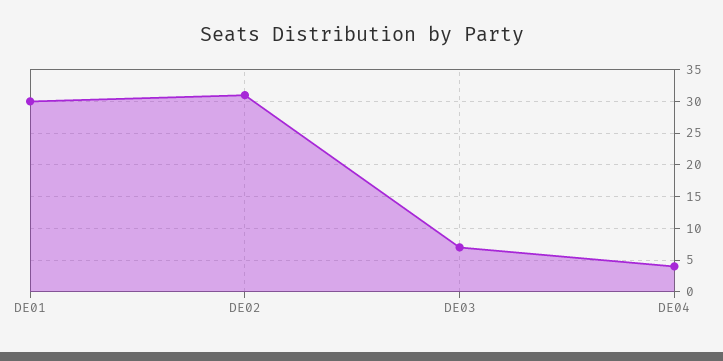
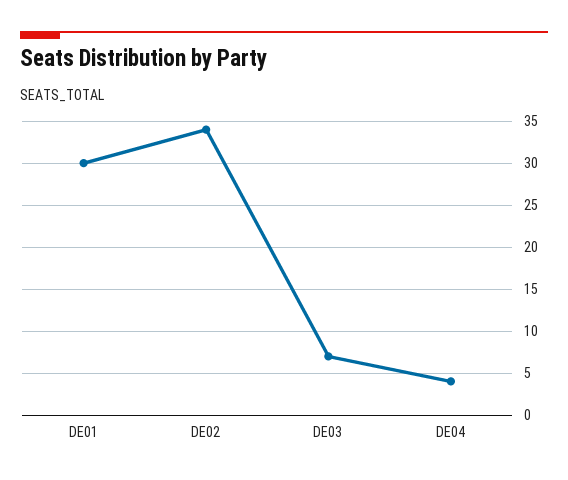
DE02: 31 -> 34

